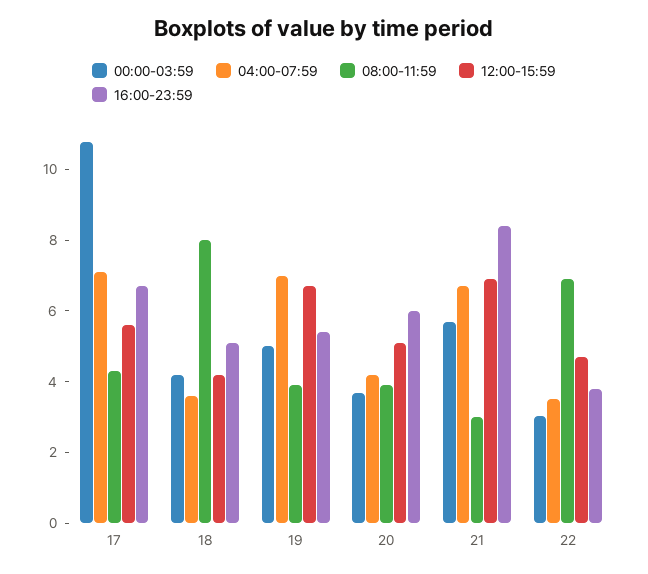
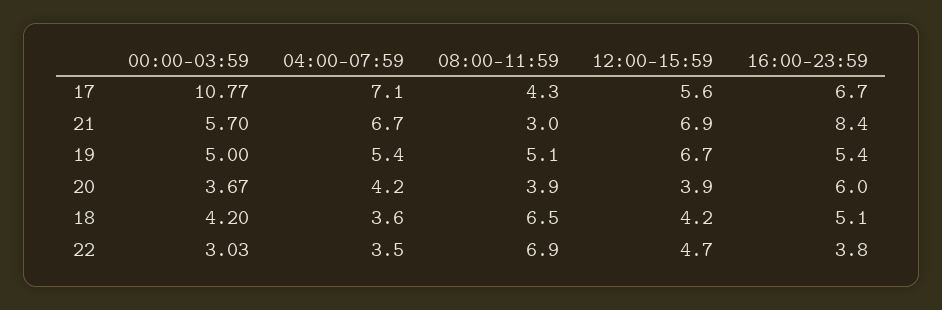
08:00-11:59, 18: 8 -> 6.5
04:00-07:59, 19: 7 -> 5.4
08:00-11:59, 19: 4 -> 5.1
12:00-15:59, 20: 5 -> 3.9

